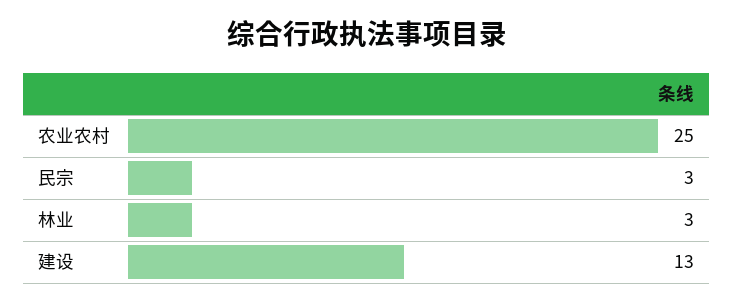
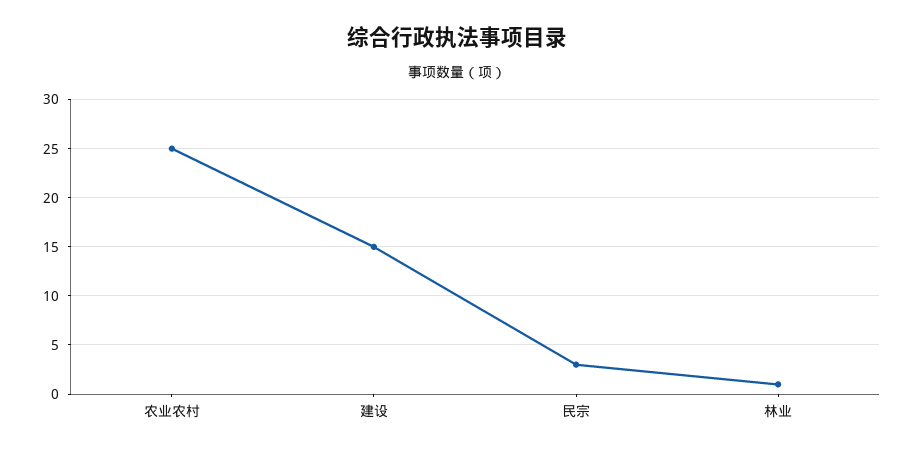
林业: 3 -> 1
建设: 13 -> 15

